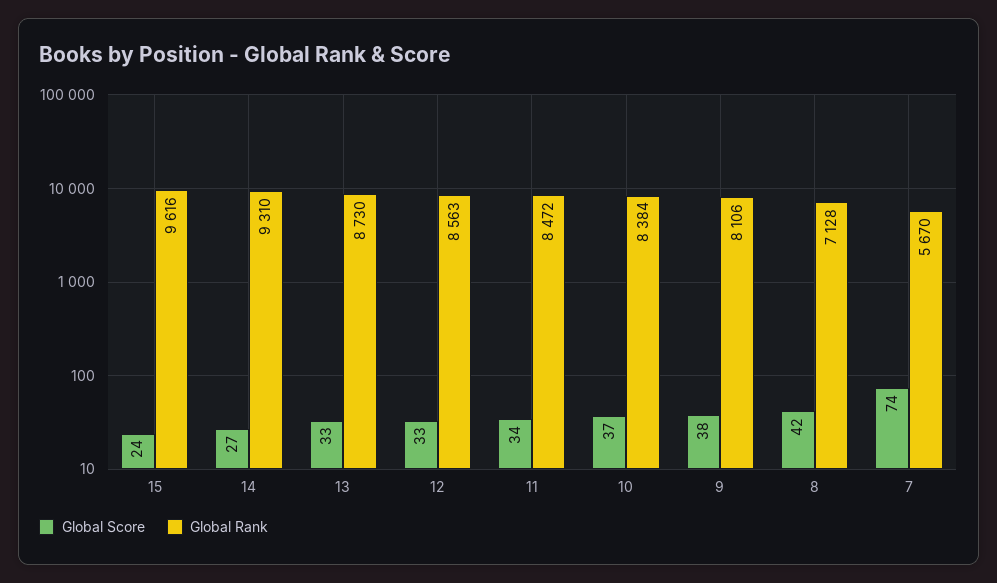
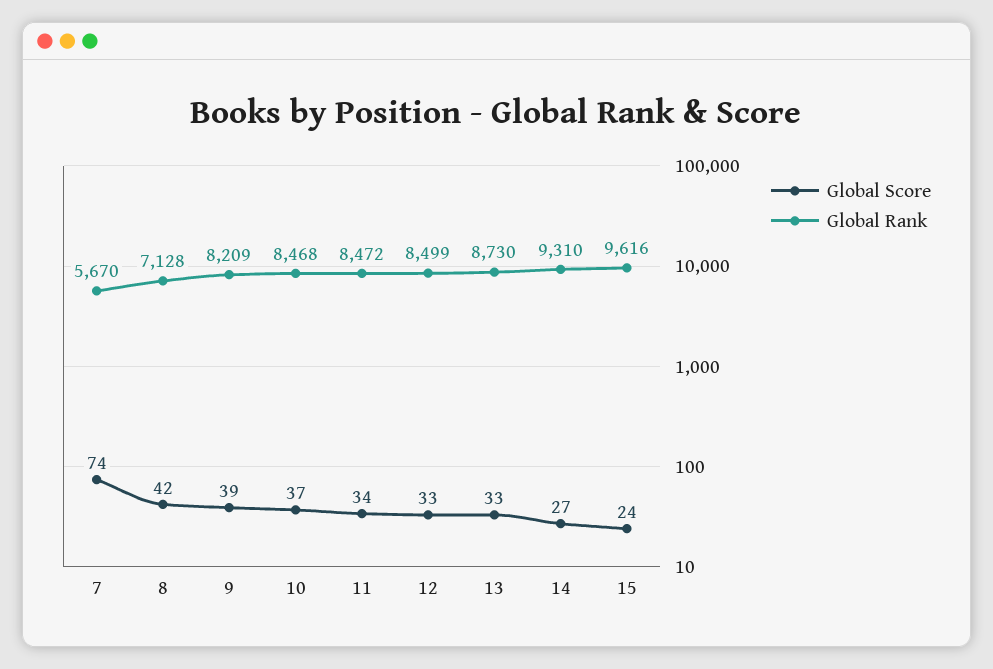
Global Rank, 12: 8563 -> 8499
Global Rank, 10: 8384 -> 8468
Global Score, 9: 38 -> 39
Global Rank, 9: 8106 -> 8209

